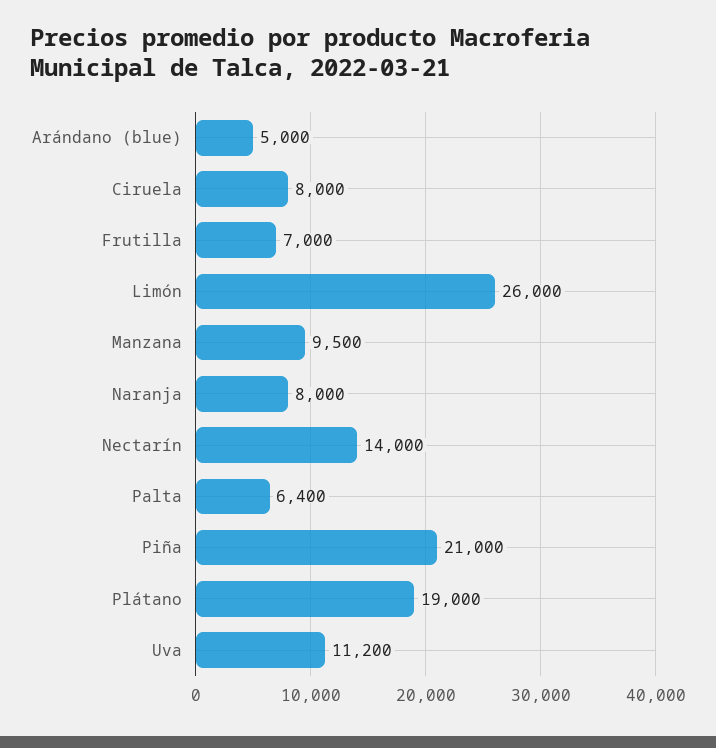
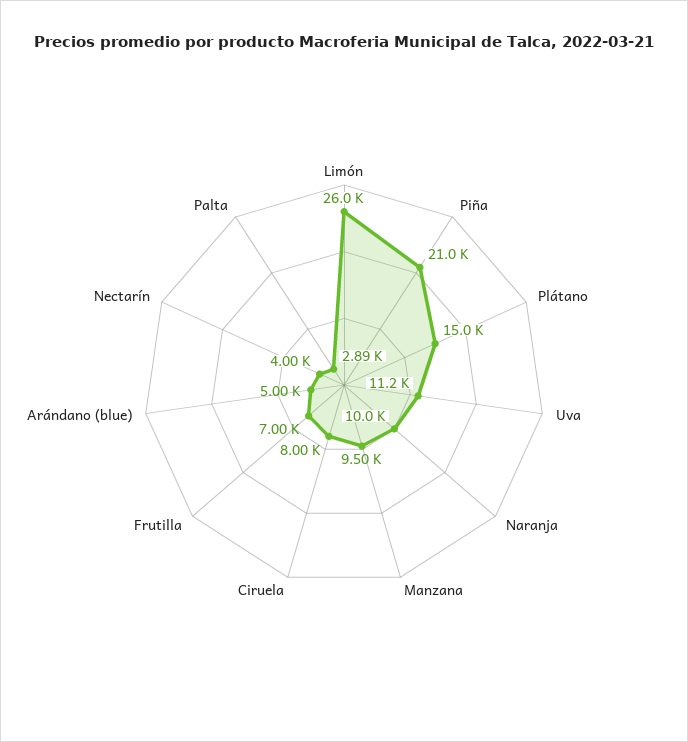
Naranja: 8000 -> 10000
Nectarín: 14000 -> 4000
Palta: 6400 -> 2890
Plátano: 19000 -> 15000

